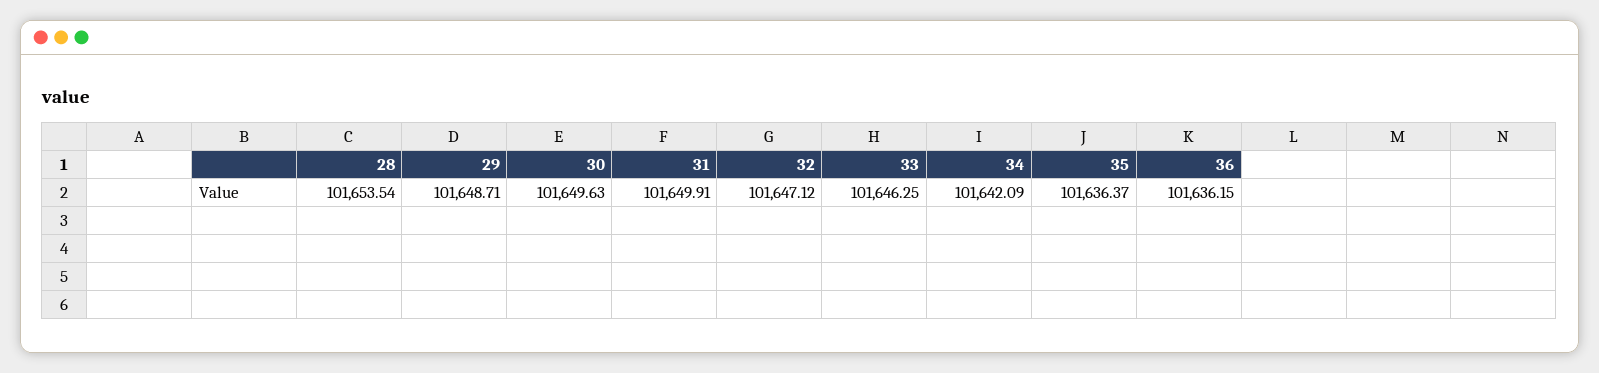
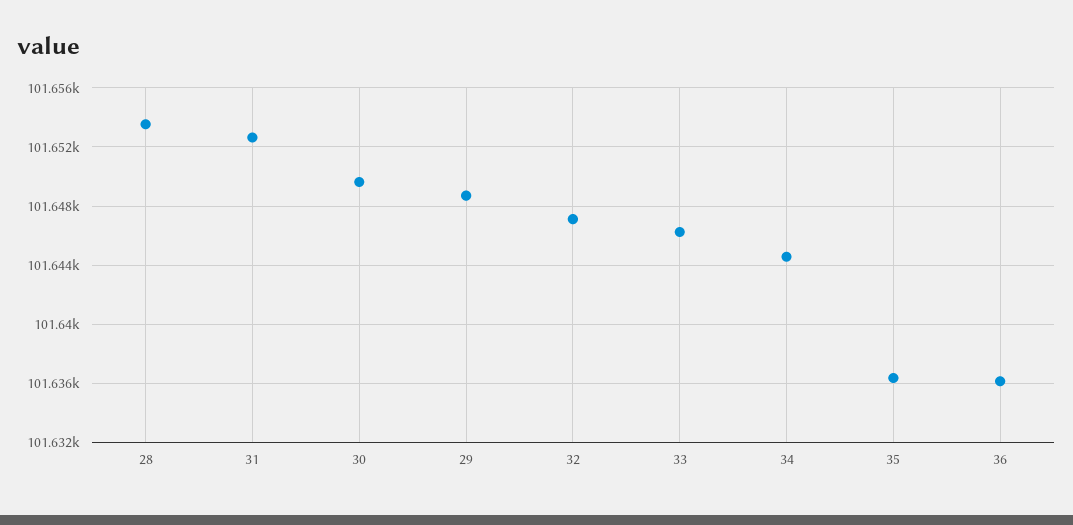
31: 101649.91 -> 101652.5
34: 101642.09 -> 101644.5

